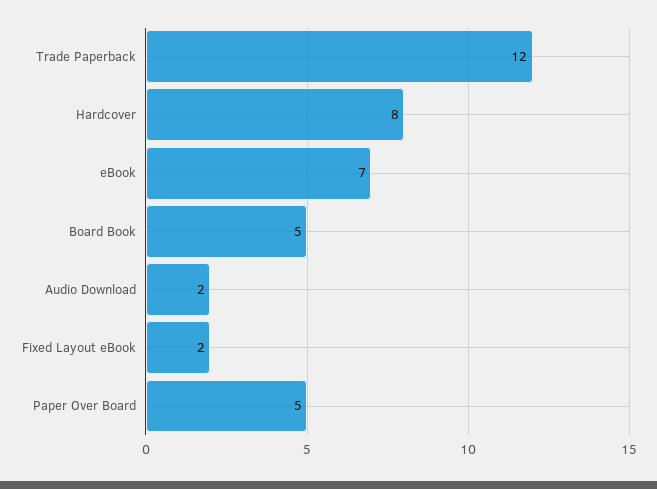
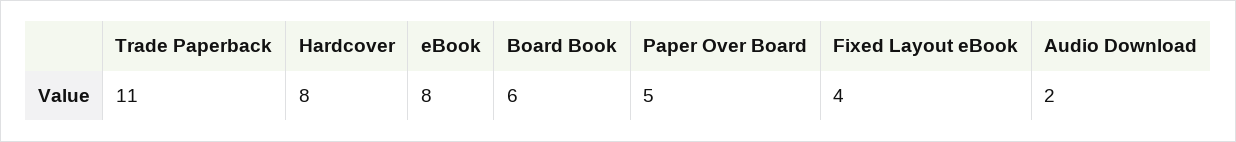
Trade Paperback: 12 -> 11
eBook: 7 -> 8
Board Book: 5 -> 6
Fixed Layout eBook: 2 -> 4

